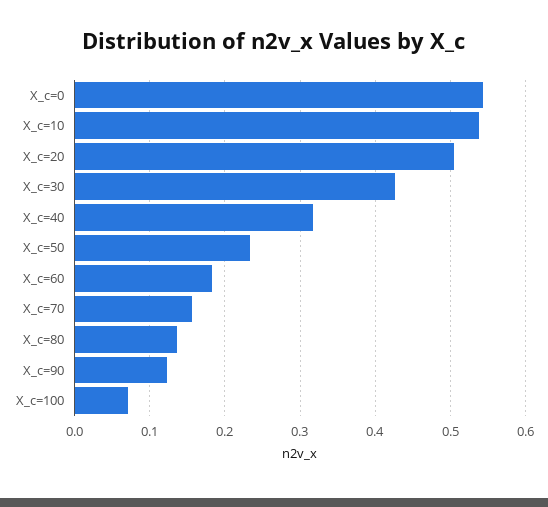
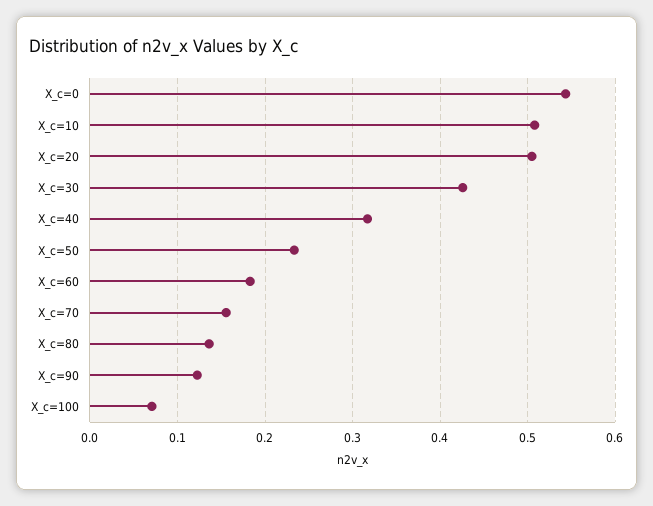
X_c=10: 0.54 -> 0.51

